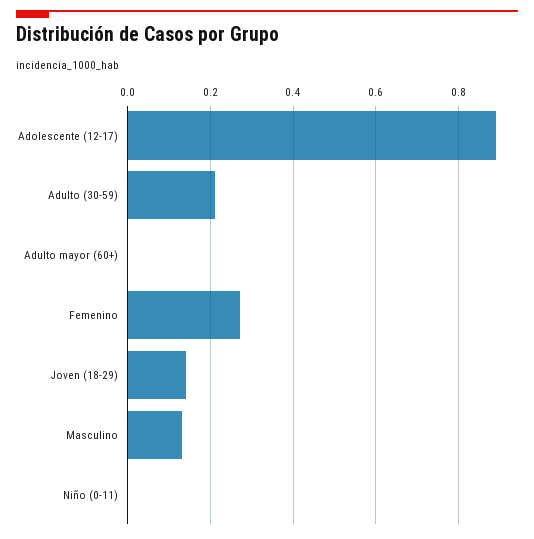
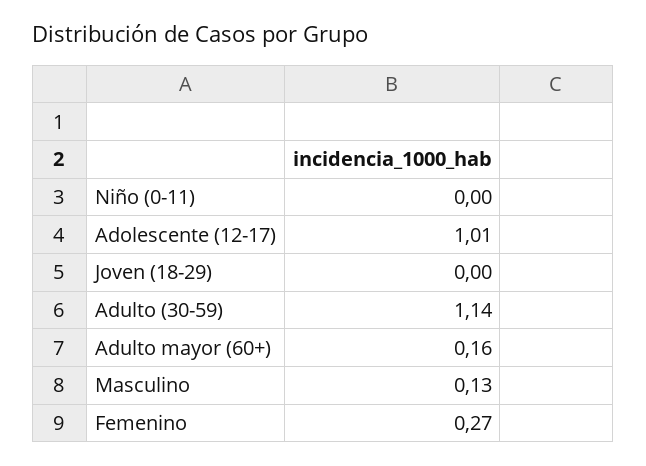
Adolescente (12-17): 0.9 -> 1.01
Adulto (30-59): 0.2 -> 1.14
Adulto mayor (60+): 0 -> 0.16
Joven (18-29): 0.15 -> 0

